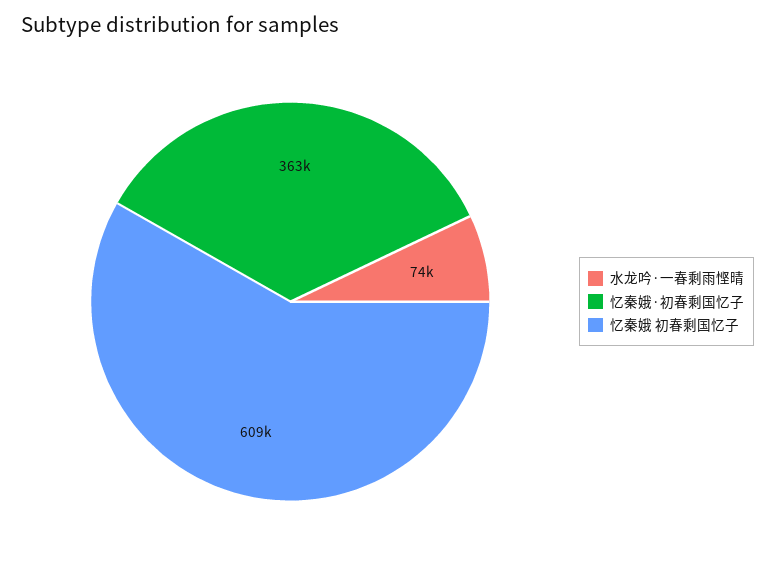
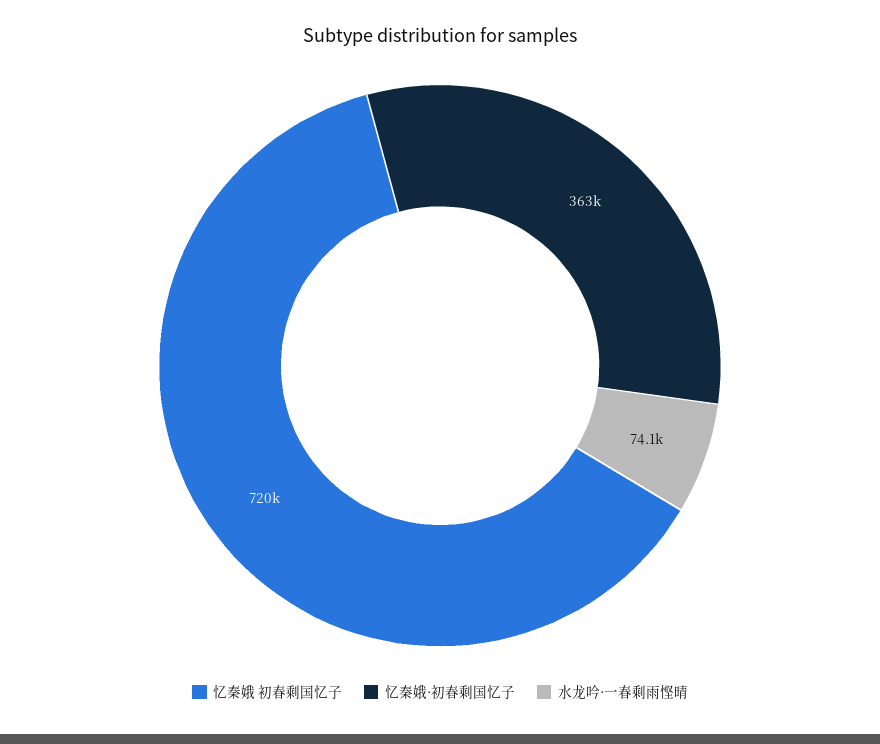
忆秦娥 初春剩国忆子: 609000 -> 720000

